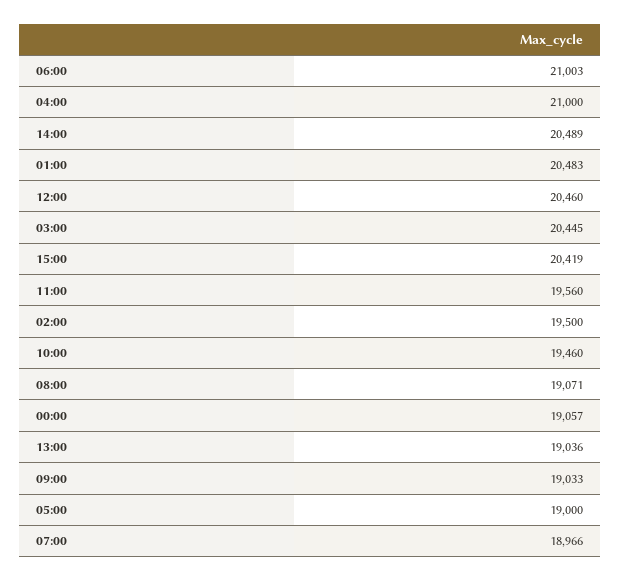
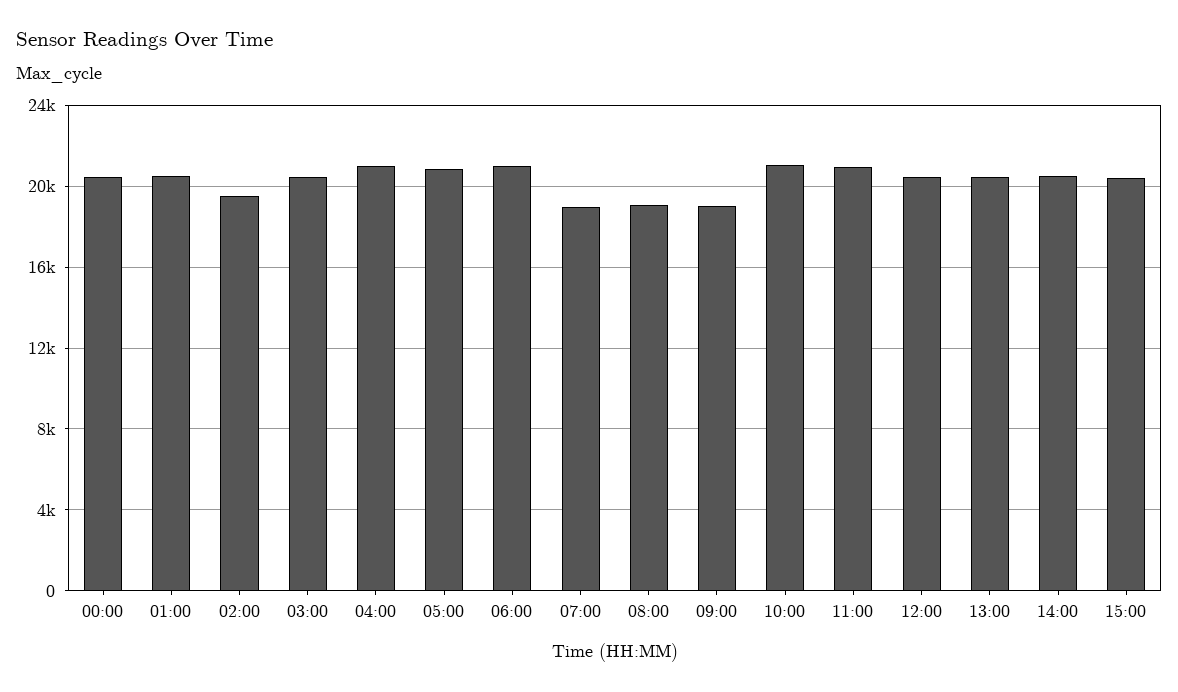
11:00: 19560 -> 21000
10:00: 19460 -> 21000
00:00: 19057 -> 20500
13:00: 19036 -> 20500
05:00: 19000 -> 21000

